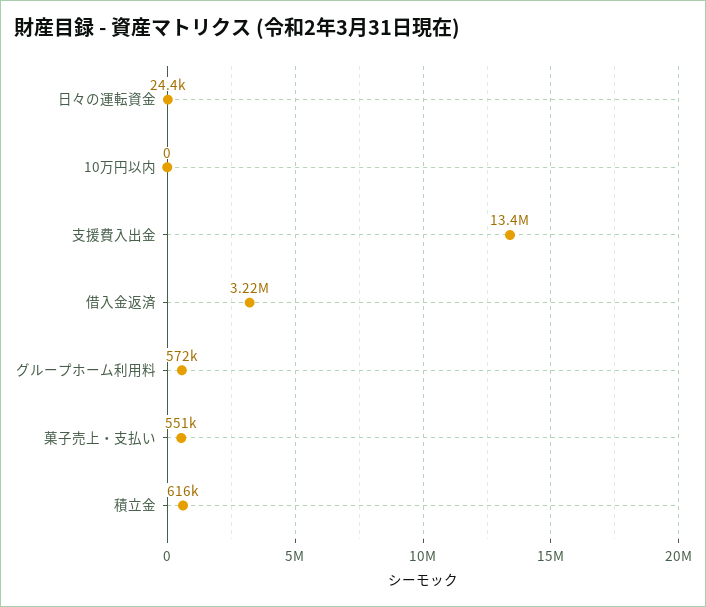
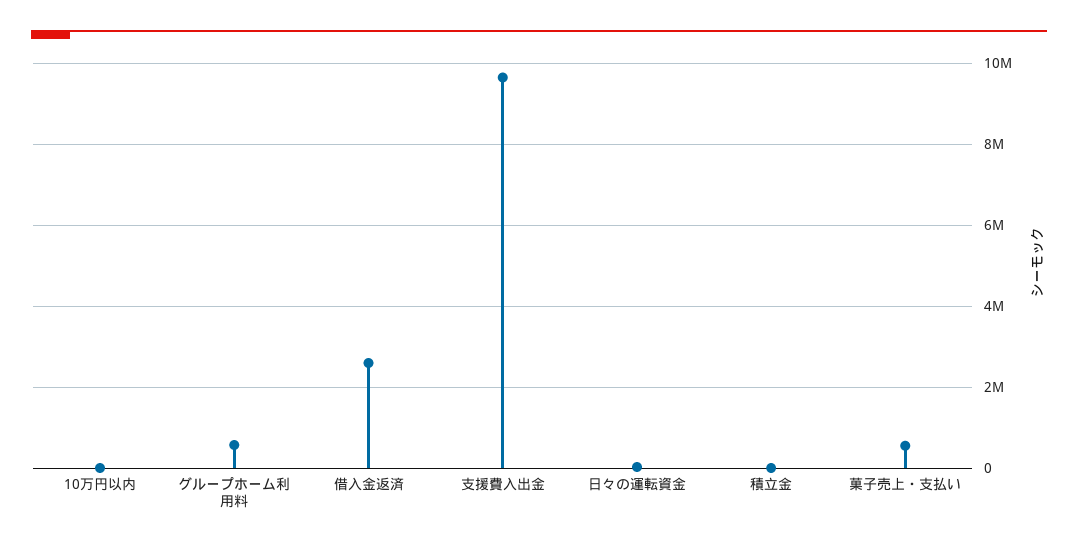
支援費入出金: 13400000 -> 9600000
借入金返済: 3220000 -> 2600000
積立金: 616000 -> 0

